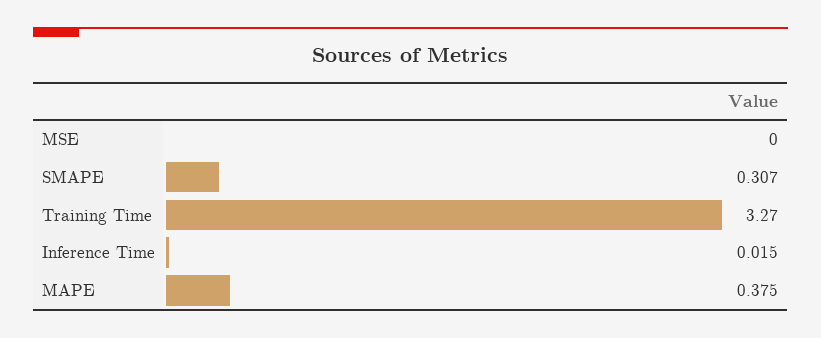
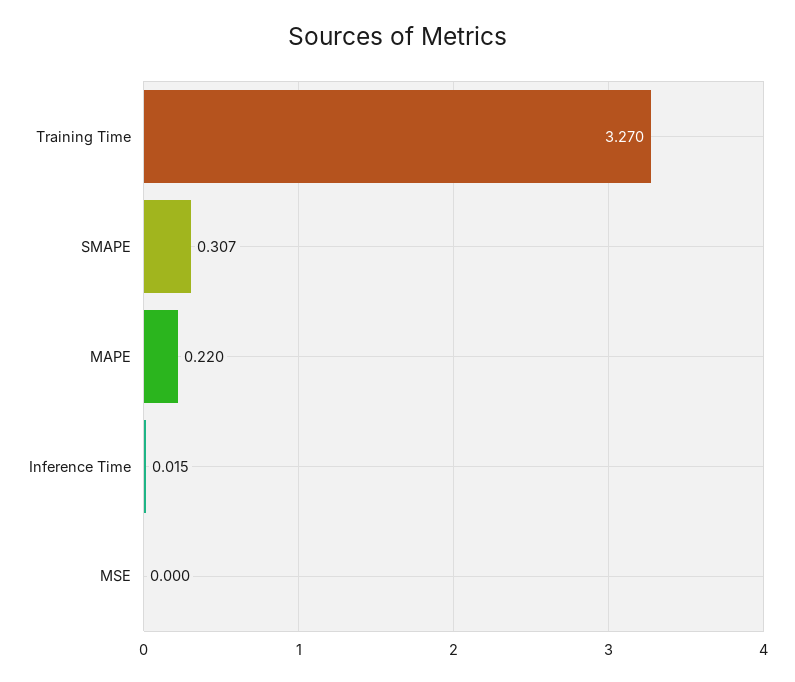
MAPE: 0.375 -> 0.22

